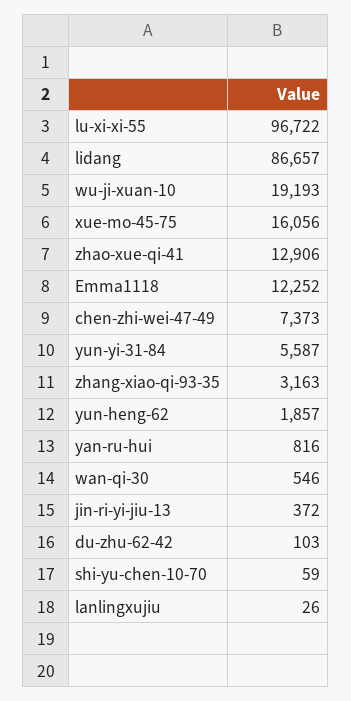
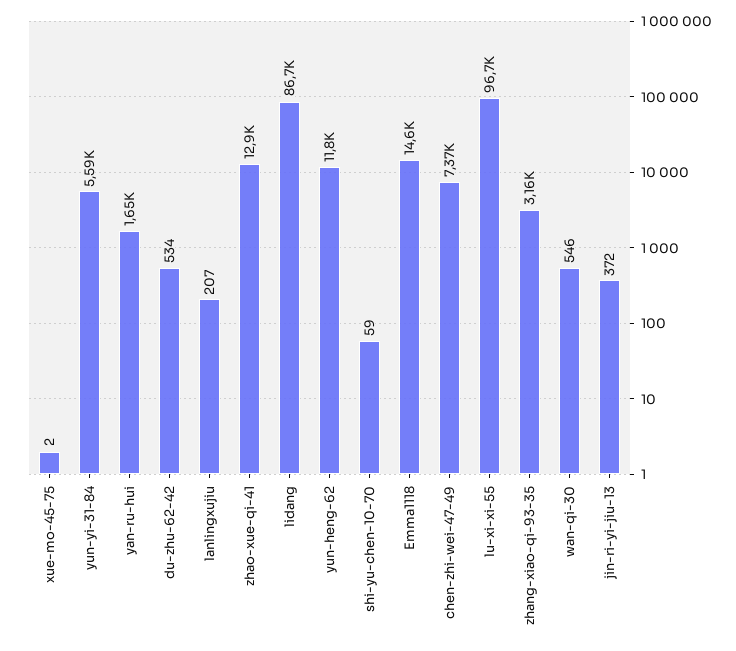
wu-ji-xuan-10: 19193 -> none
xue-mo-45-75: 16056 -> 2
Emma1118: 12252 -> 14600
yun-heng-62: 1857 -> 11800
yan-ru-hui: 816 -> 1650
du-zhu-62-42: 103 -> 534
lanlingxujiu: 26 -> 207

